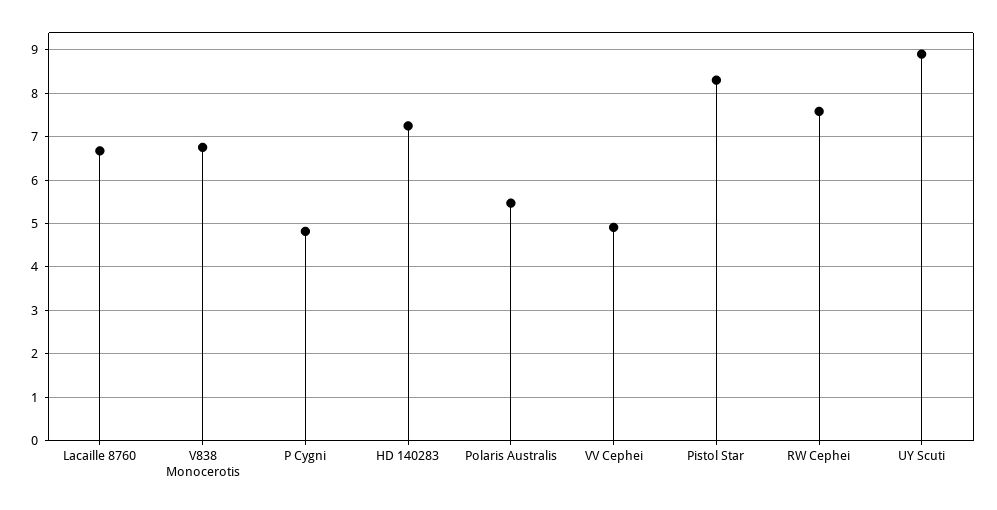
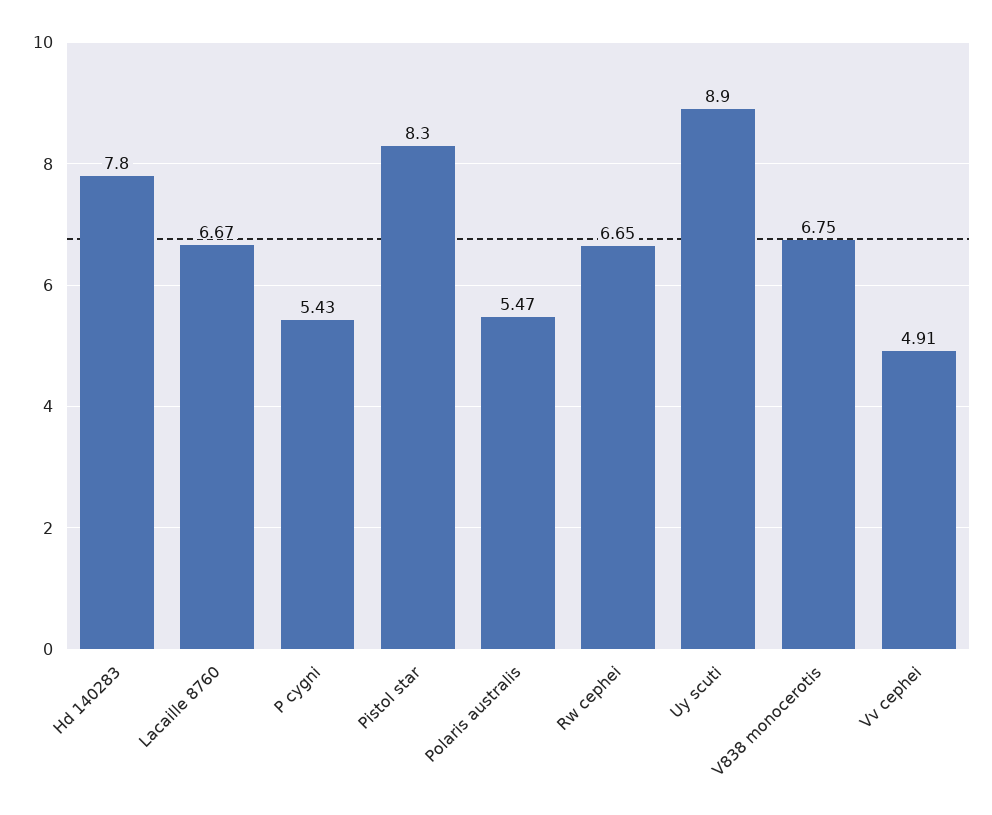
P Cygni: 4.8 -> 5.43
HD 140283: 7.2 -> 7.8
RW Cephei: 7.6 -> 6.65

